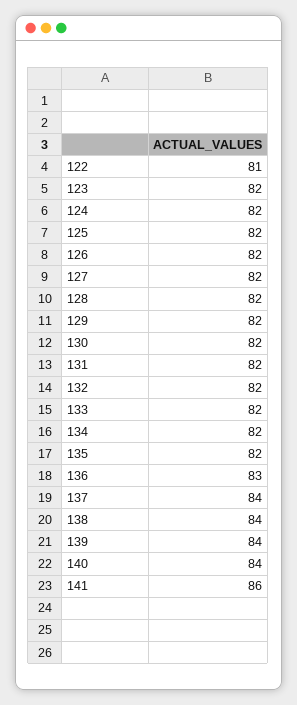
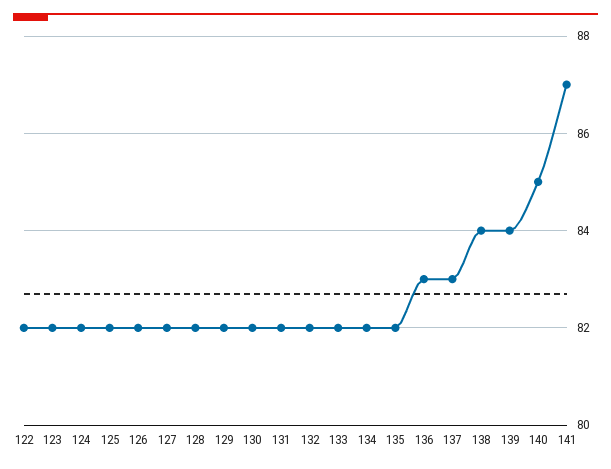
122: 81 -> 82
137: 84 -> 83
140: 84 -> 85
141: 86 -> 87

